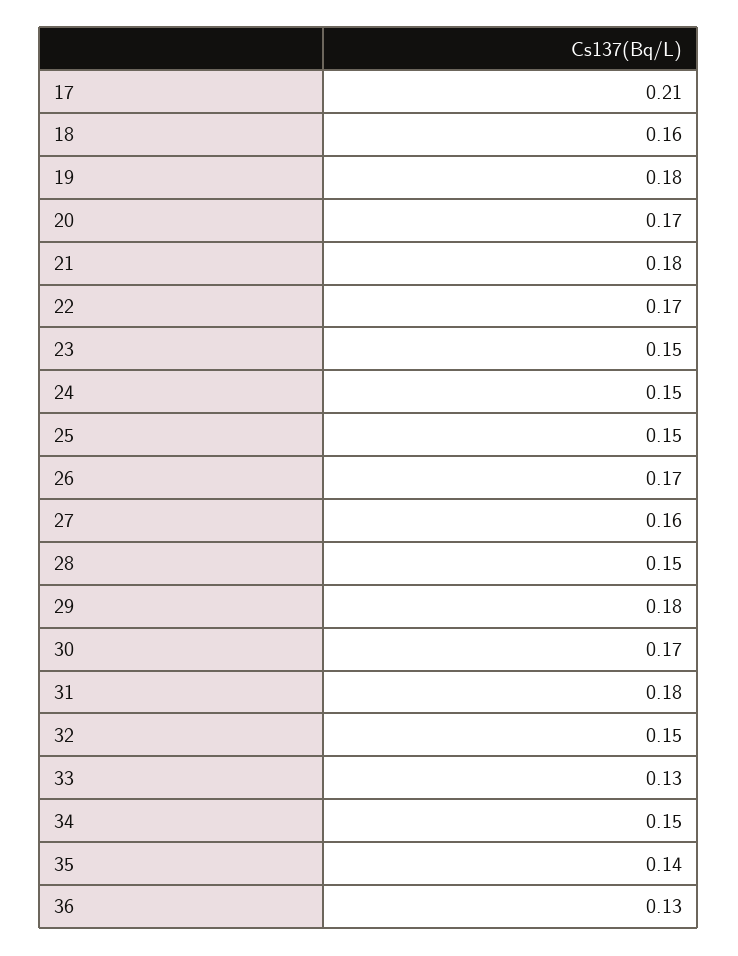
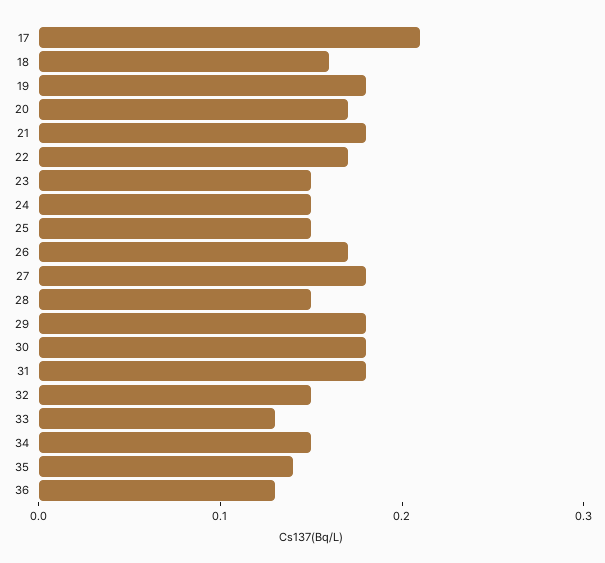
27: 0.16 -> 0.18
30: 0.17 -> 0.18

